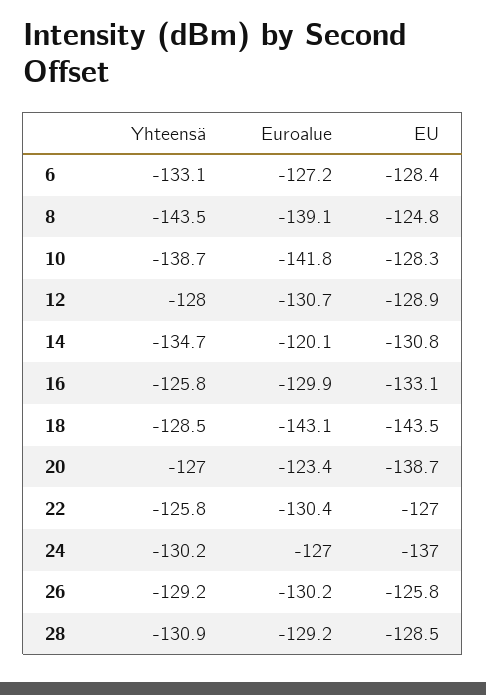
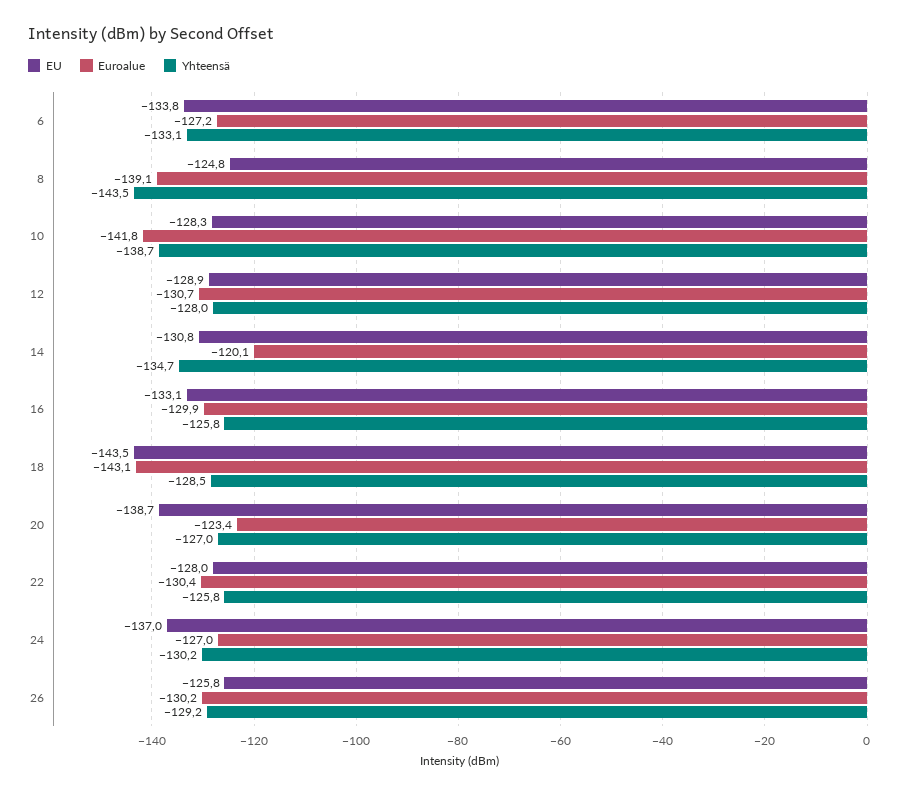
EU, 6: -128.4 -> -133.8
EU, 22: -127 -> -128
Yhteensä, 28: -130.9 -> none
Euroalue, 28: -129.2 -> none
EU, 28: -128.5 -> none

